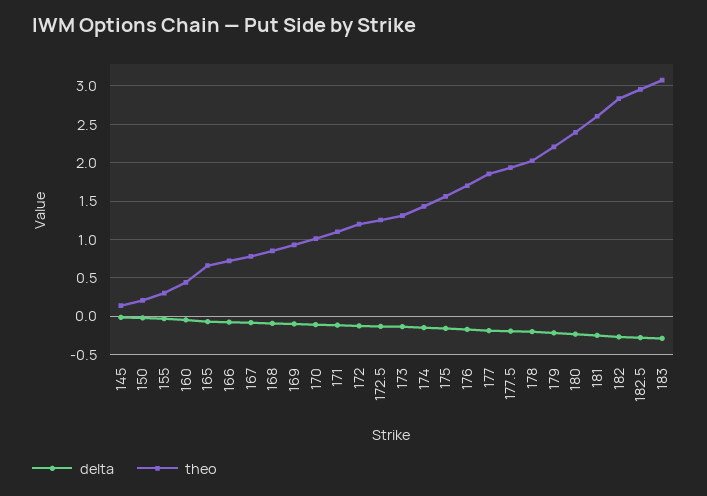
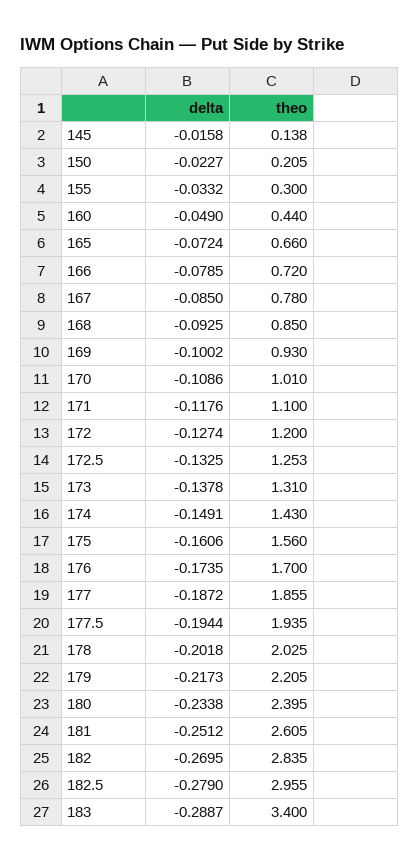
theo, 183: 3.1 -> 3.4

